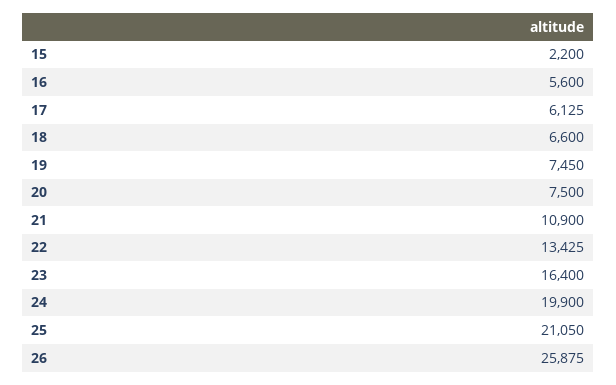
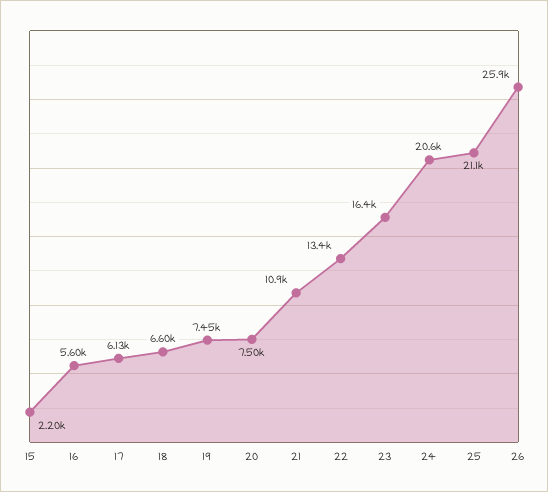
24: 19900 -> 20600

